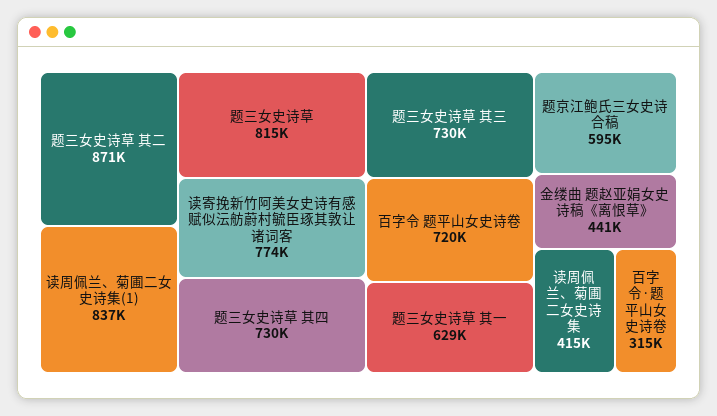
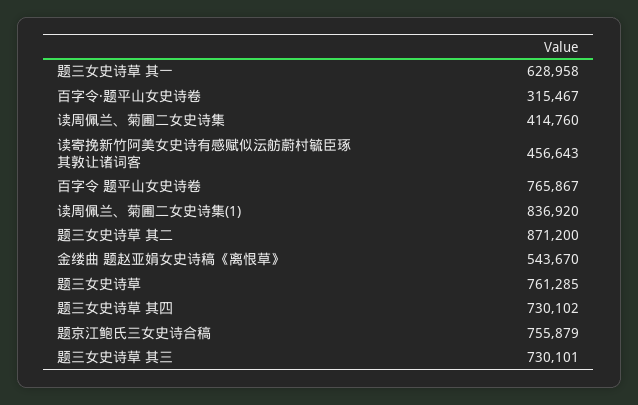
题三女史诗草: 815000 -> 761285
读寄挽新竹阿美女史诗有感赋似沄舫蔚村毓臣琢其敦让诸词客: 774000 -> 456643
百字令 题平山女史诗卷: 720000 -> 765867
题京江鲍氏三女史诗合稿: 595000 -> 755879
金缕曲 题赵亚娟女史诗稿《离恨草》: 441000 -> 543670

